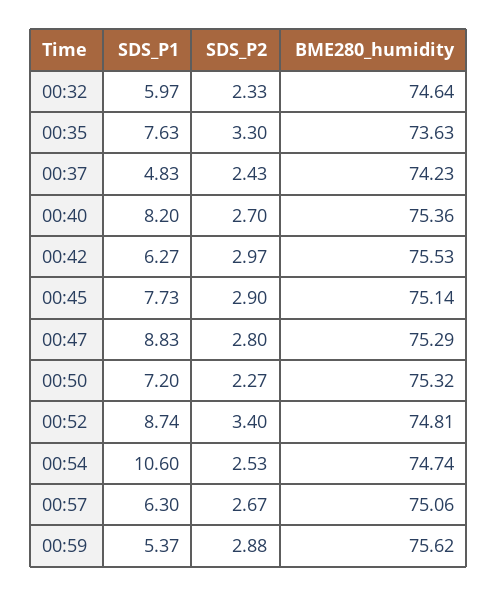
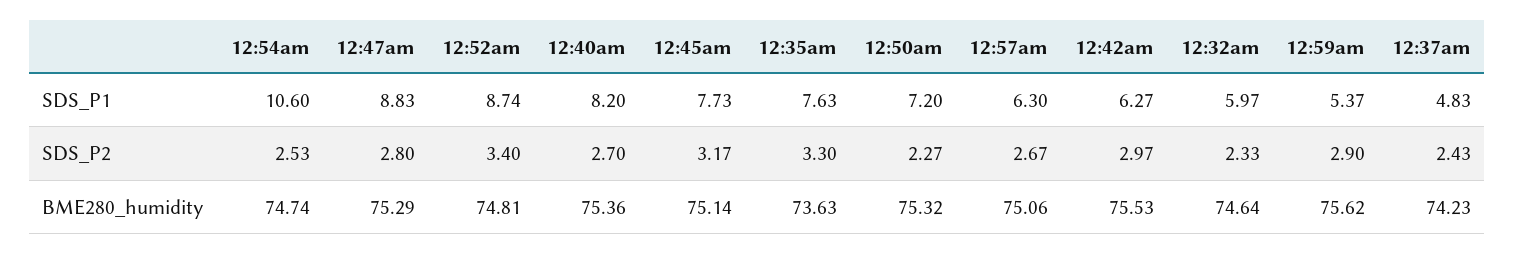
SDS_P2, 00:45: 2.9 -> 3.17
SDS_P2, 00:59: 2.88 -> 2.9

